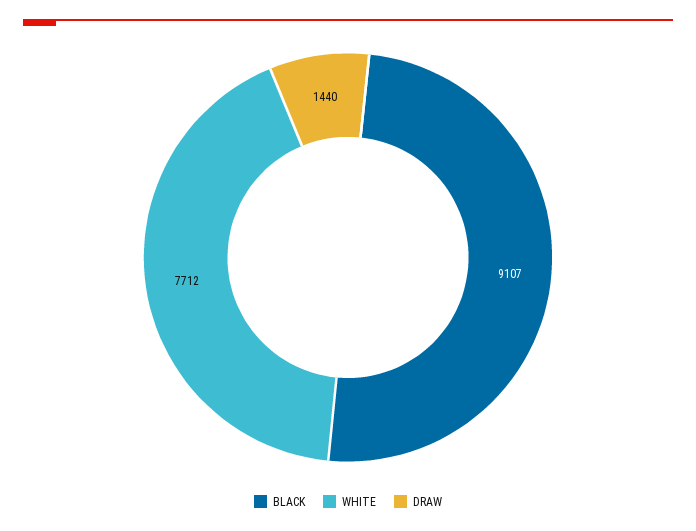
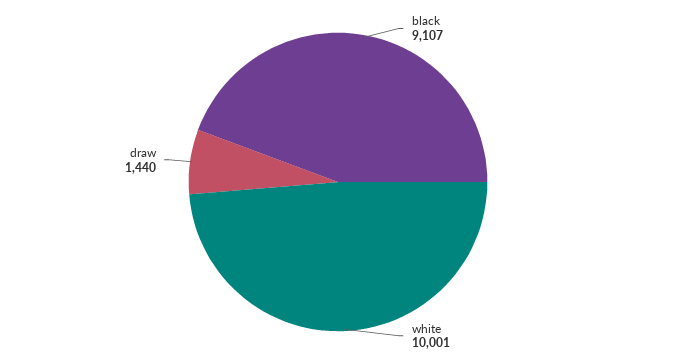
WHITE: 7712 -> 10001

